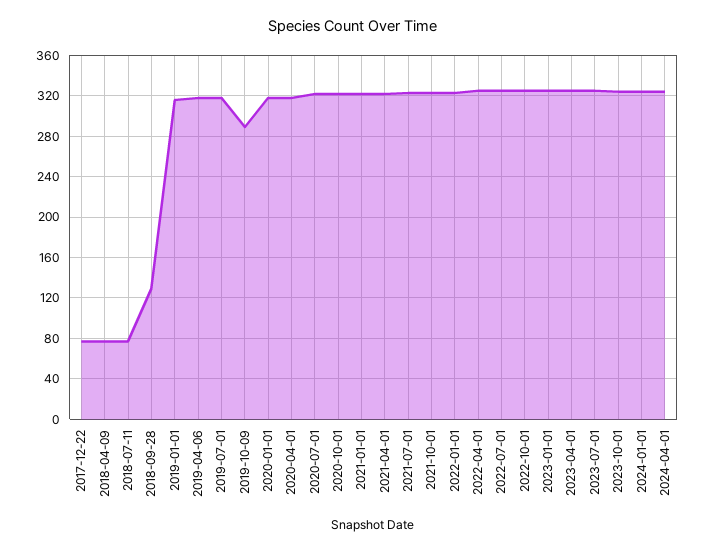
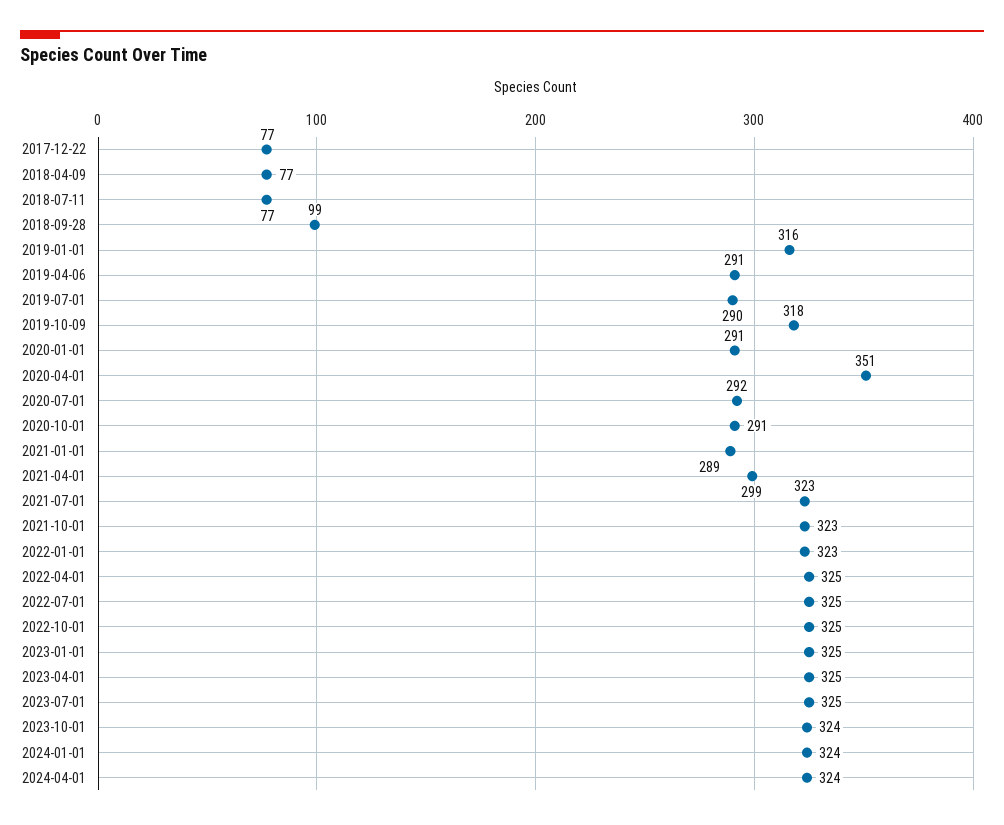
2018-09-28: 130 -> 99
2019-04-06: 320 -> 291
2019-07-01: 320 -> 290
2019-10-09: 290 -> 318
2020-01-01: 320 -> 291
2020-04-01: 320 -> 351
2020-07-01: 320 -> 292
2020-10-01: 320 -> 291
2021-01-01: 320 -> 289
2021-04-01: 320 -> 299

